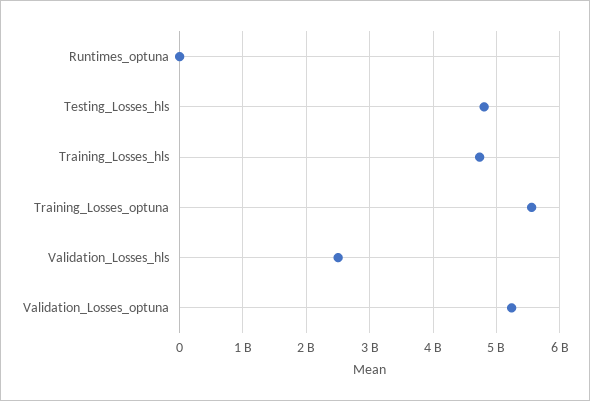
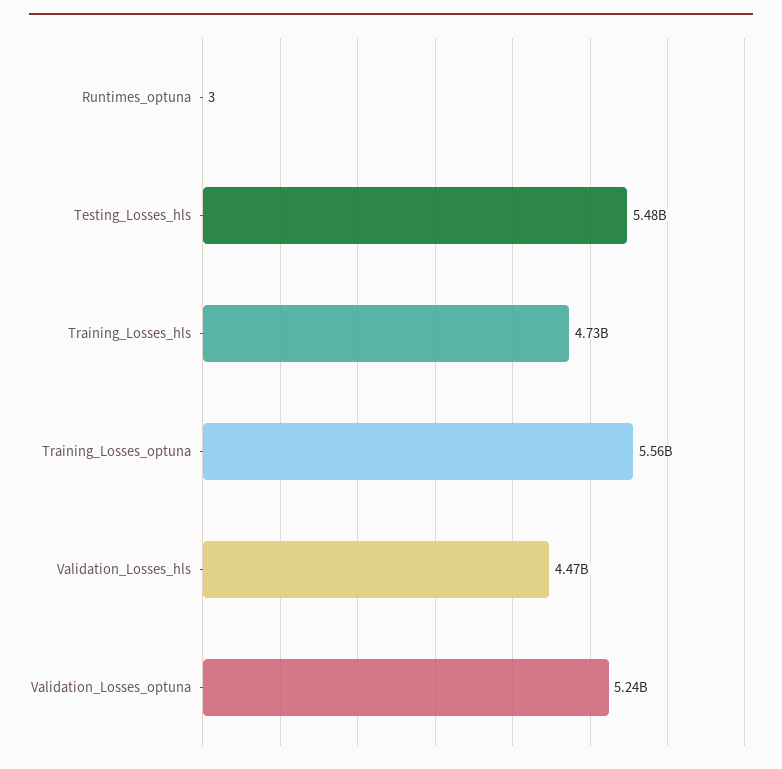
Testing_Losses_hls: 4800000000 -> 5480000000
Validation_Losses_hls: 2500000000 -> 4470000000

